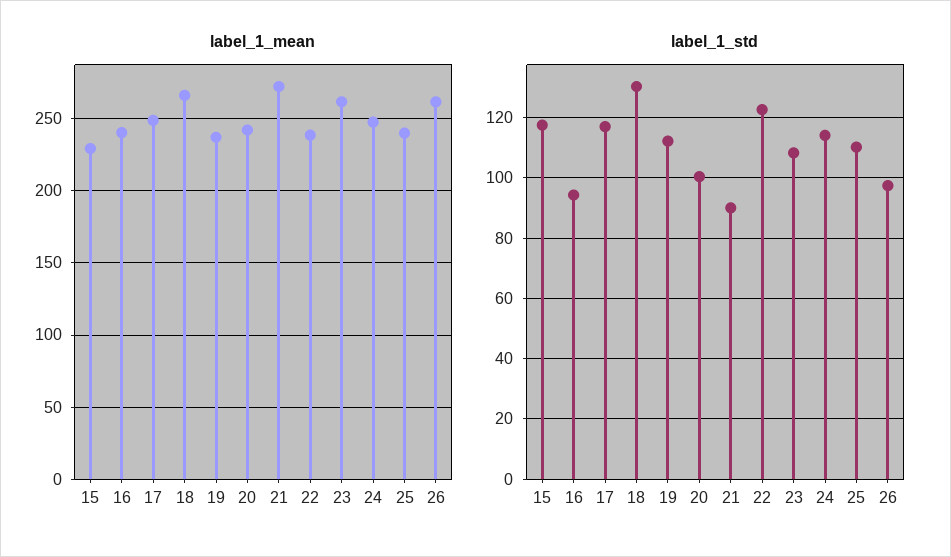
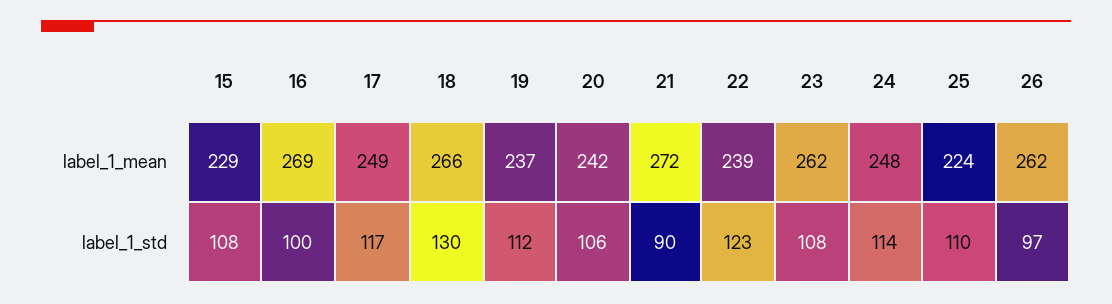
label_1_mean, 16: 240 -> 269
label_1_mean, 25: 240 -> 224
label_1_std, 15: 118 -> 108
label_1_std, 16: 94 -> 100
label_1_std, 20: 100 -> 106

